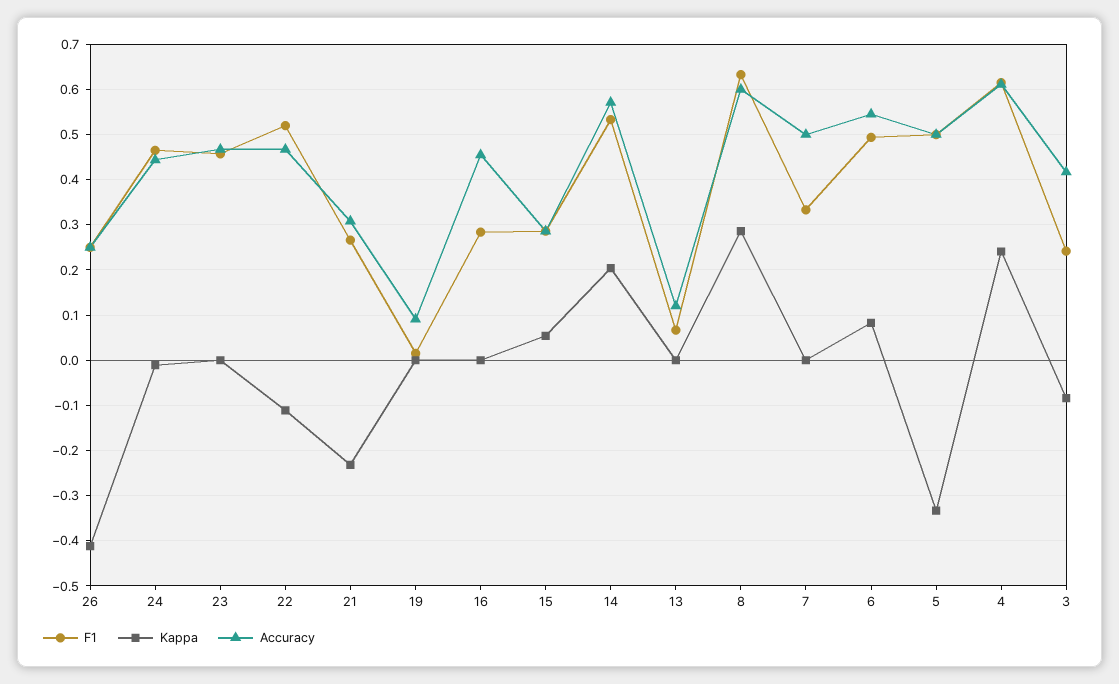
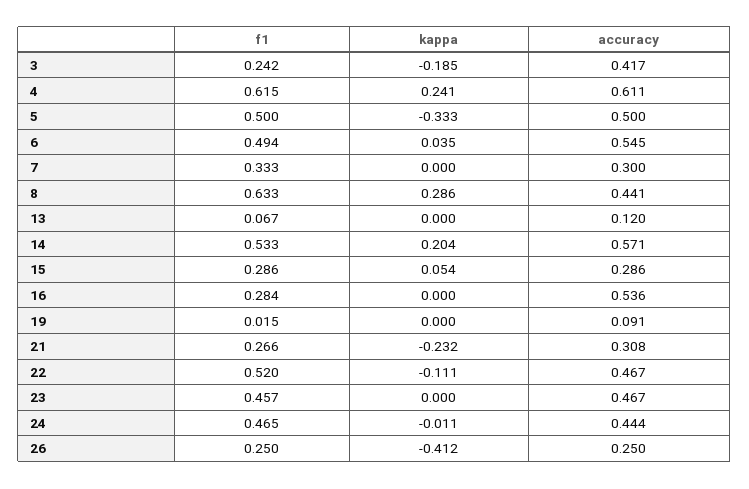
Accuracy, 16: 0.46 -> 0.536
Accuracy, 8: 0.6 -> 0.441
Accuracy, 7: 0.5 -> 0.3
Kappa, 6: 0.08 -> 0.035
Kappa, 3: -0.08 -> -0.185

